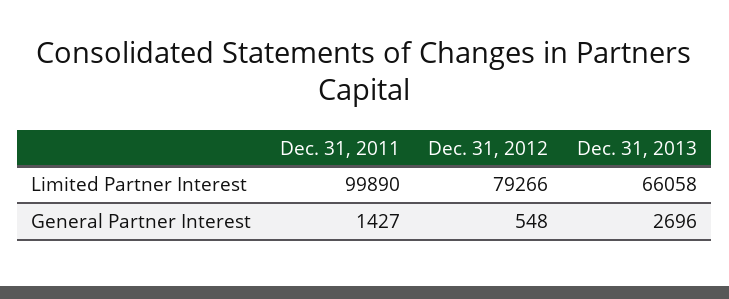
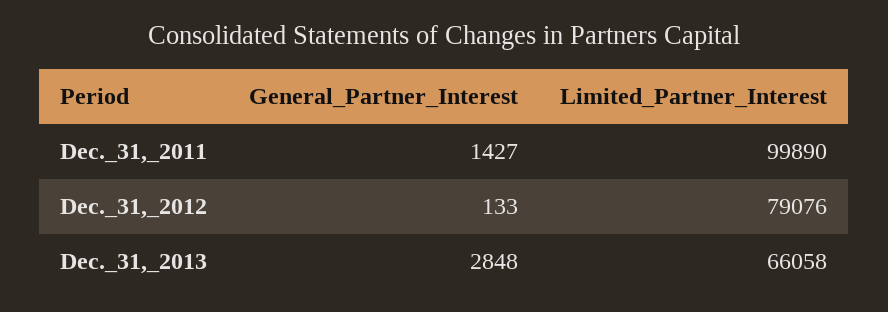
Dec. 31, 2012, Limited Partner Interest: 79266 -> 79076
Dec. 31, 2012, General Partner Interest: 548 -> 133
Dec. 31, 2013, General Partner Interest: 2696 -> 2848

